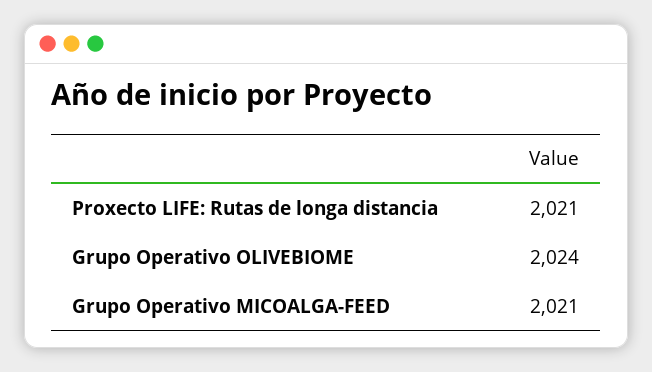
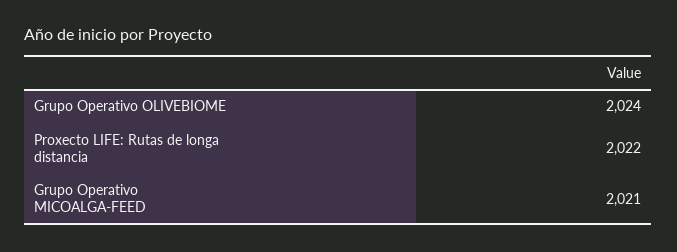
Proxecto LIFE: Rutas de longa distancia: 2021 -> 2022

